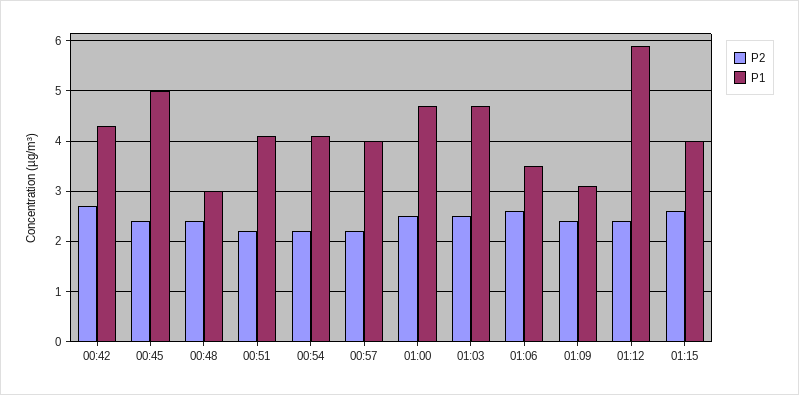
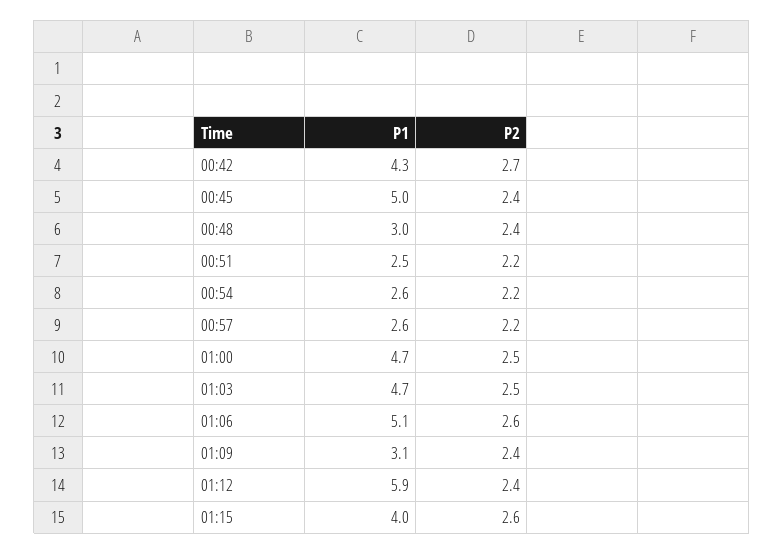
P1, 00:51: 4 -> 2.5
P1, 00:54: 4 -> 2.6
P1, 00:57: 4 -> 2.6
P1, 01:06: 3.5 -> 5.1

